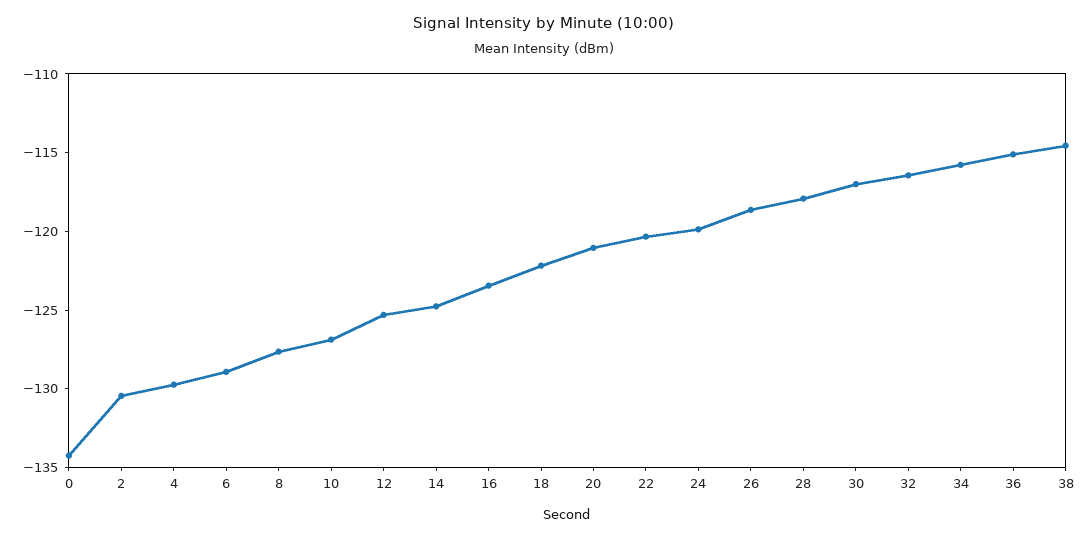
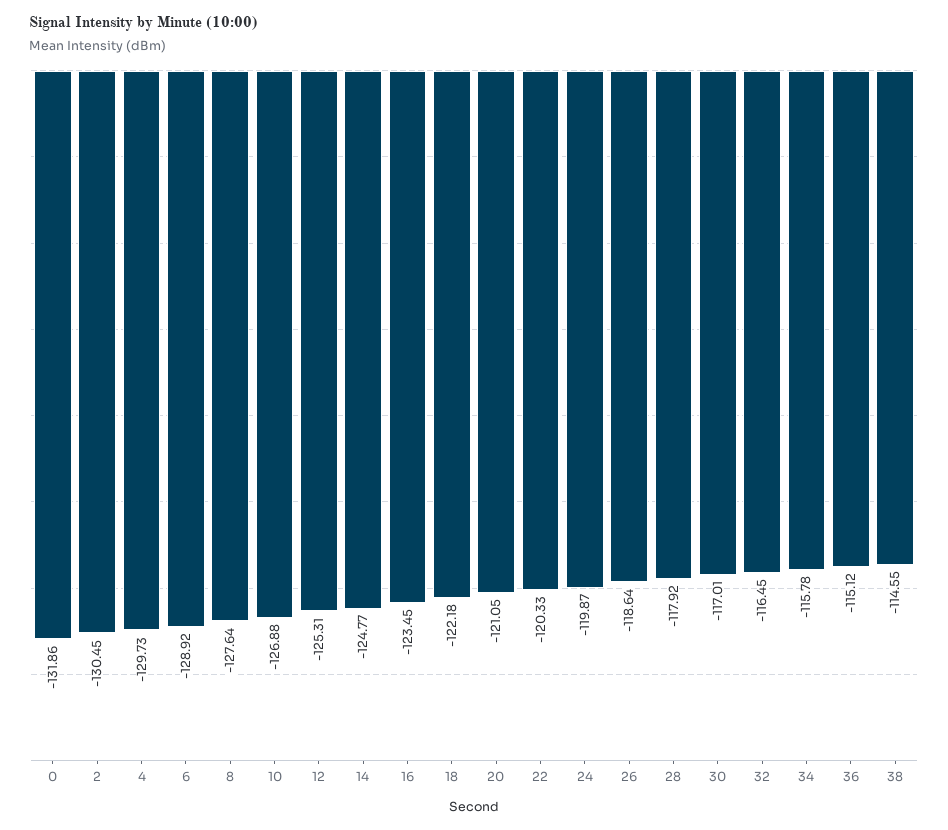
0: -134 -> -131.86

